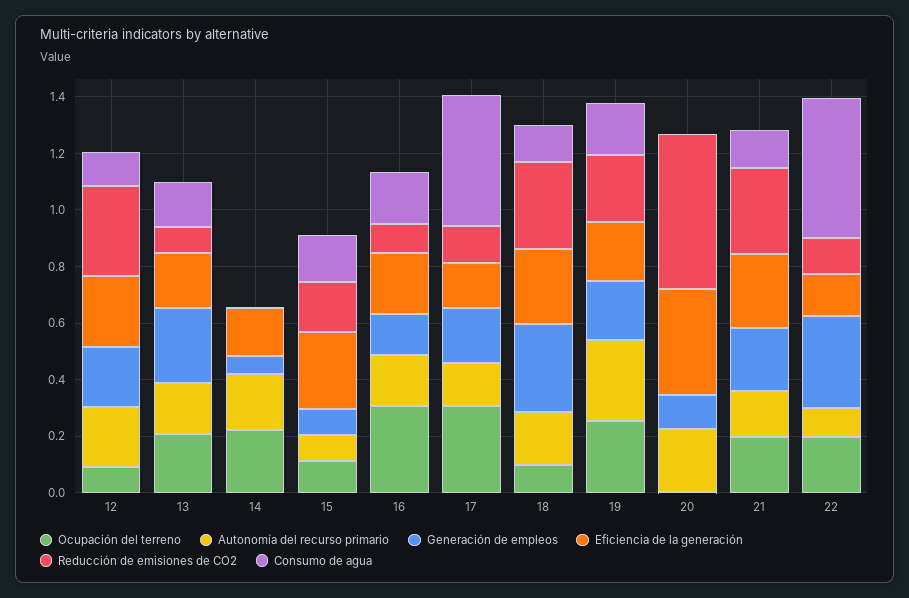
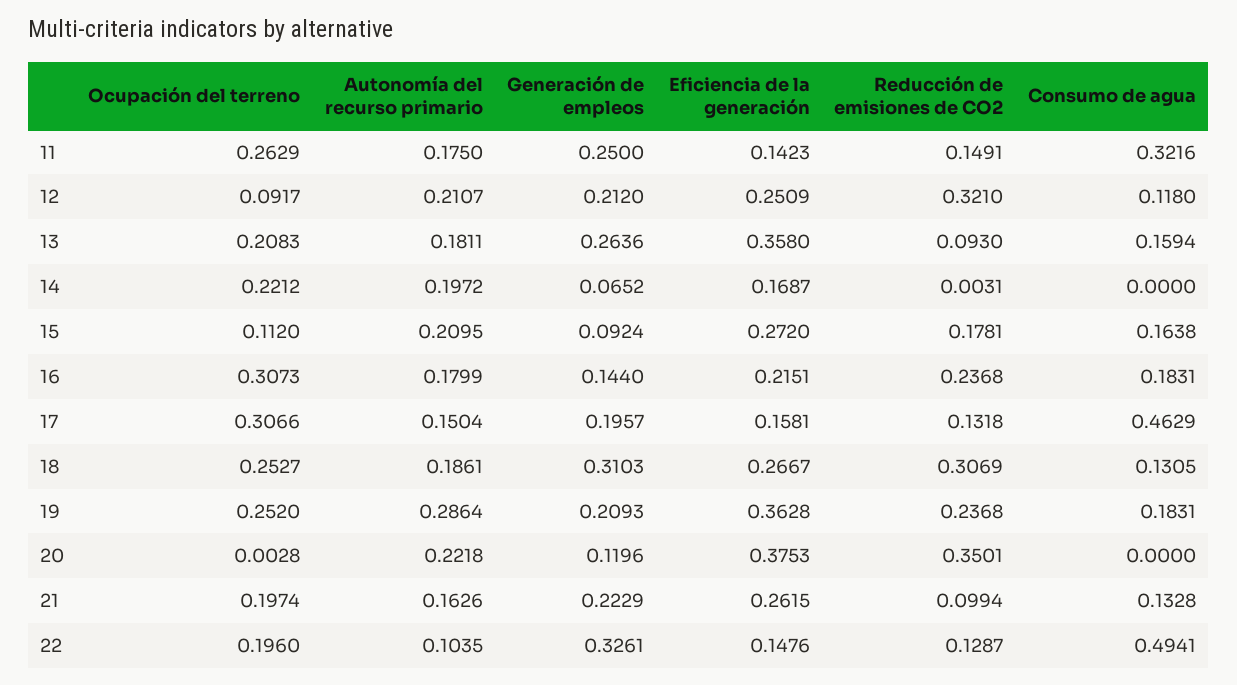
Eficiencia de la generación, 13: 0.2 -> 0.358
Autonomía del recurso primario, 15: 0.1 -> 0.2095
Reducción de emisiones de CO2, 16: 0.1 -> 0.2368
Ocupación del terreno, 18: 0.1 -> 0.2527
Eficiencia de la generación, 19: 0.2 -> 0.3628
Reducción de emisiones de CO2, 20: 0.55 -> 0.3501
Reducción de emisiones de CO2, 21: 0.3 -> 0.0994
Ocupación del terreno, 11: none -> 0.2629
Autonomía del recurso primario, 11: none -> 0.175
Generación de empleos, 11: none -> 0.25
Eficiencia de la generación, 11: none -> 0.1423
Reducción de emisiones de CO2, 11: none -> 0.1491
Consumo de agua, 11: none -> 0.3216

